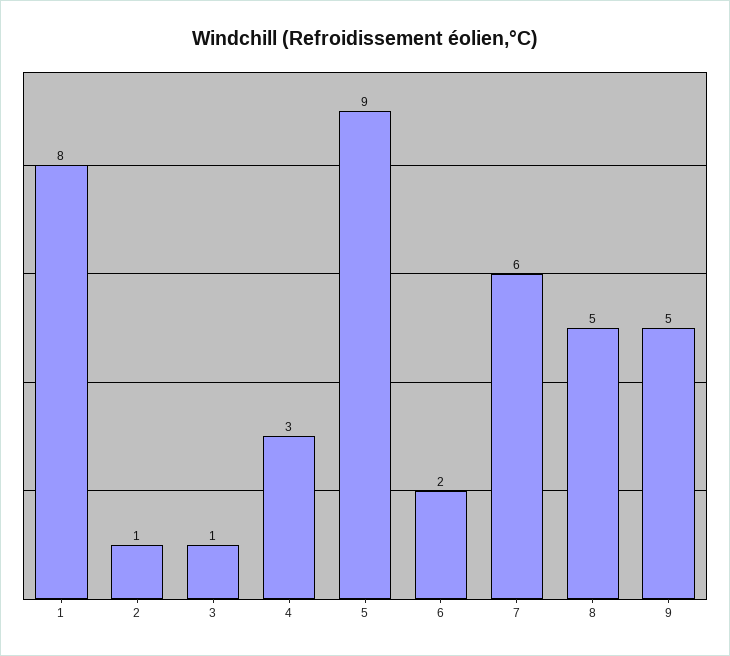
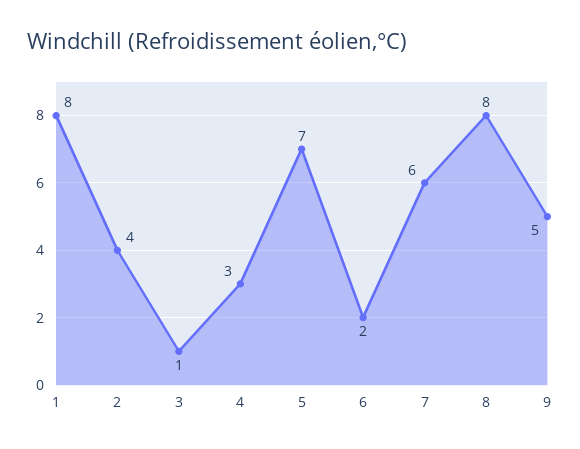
2: 1 -> 4
5: 9 -> 7
8: 5 -> 8

